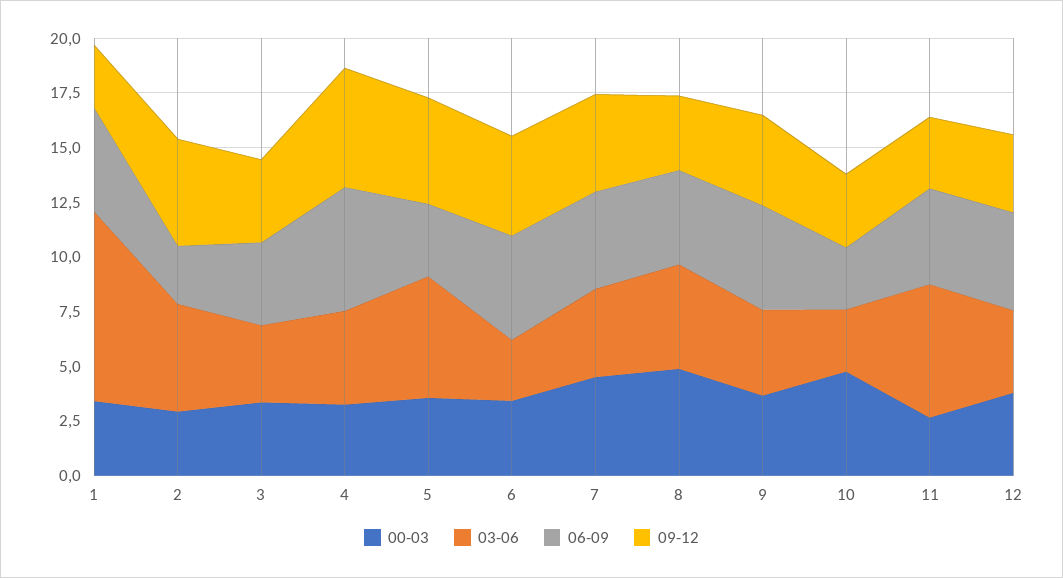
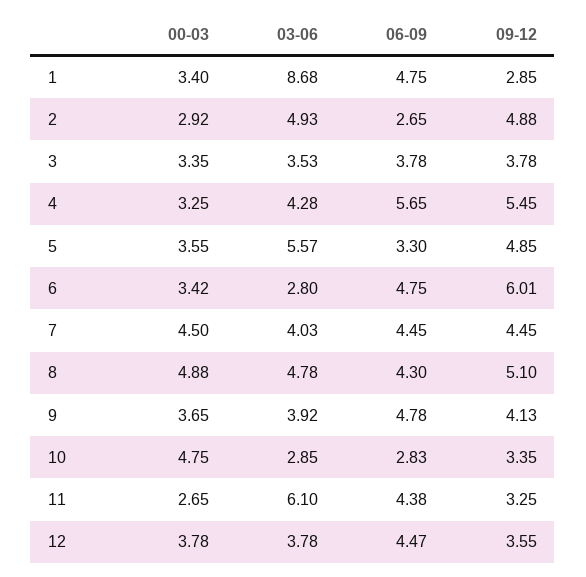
09-12, 6: 4.5 -> 6.01
09-12, 8: 3.5 -> 5.1

